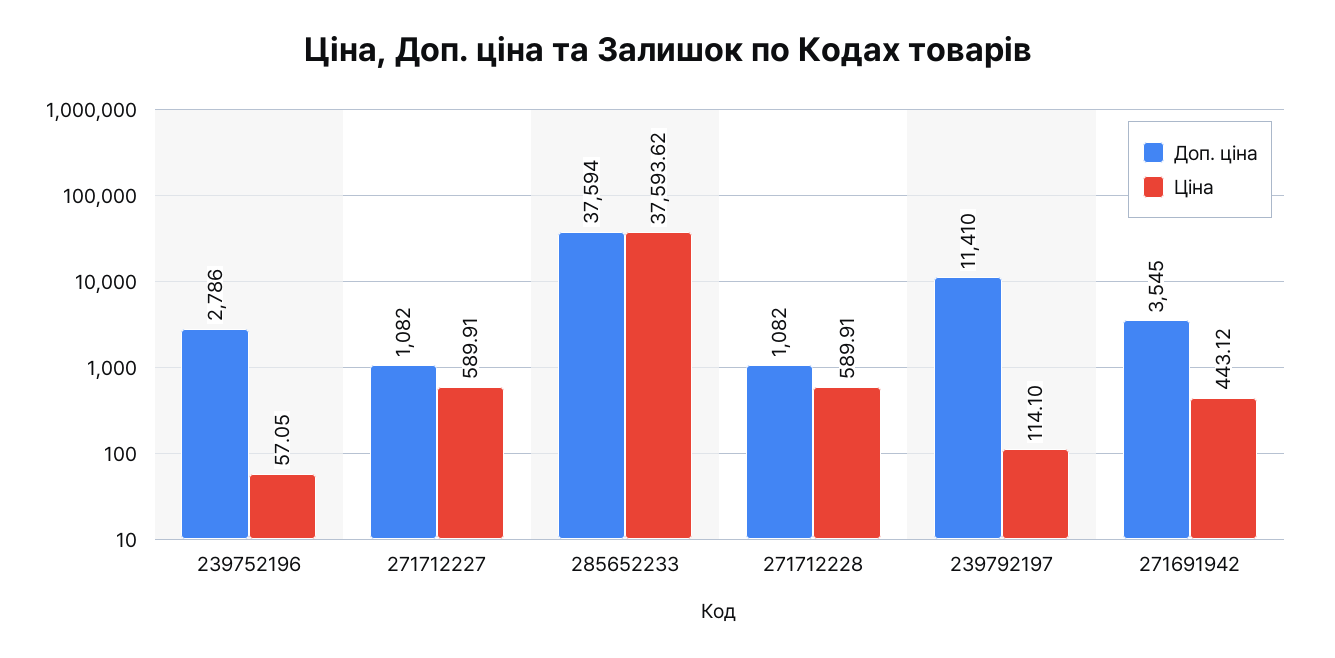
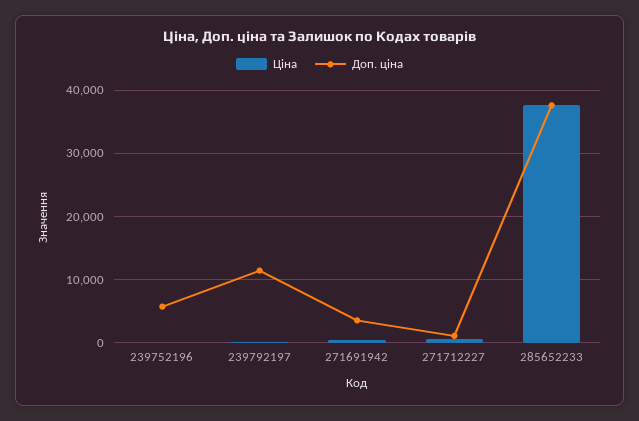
Доп. ціна, 239752196: 2786 -> 6000
Доп. ціна, 271712228: 1082 -> none
Ціна, 271712228: 589.91 -> none

